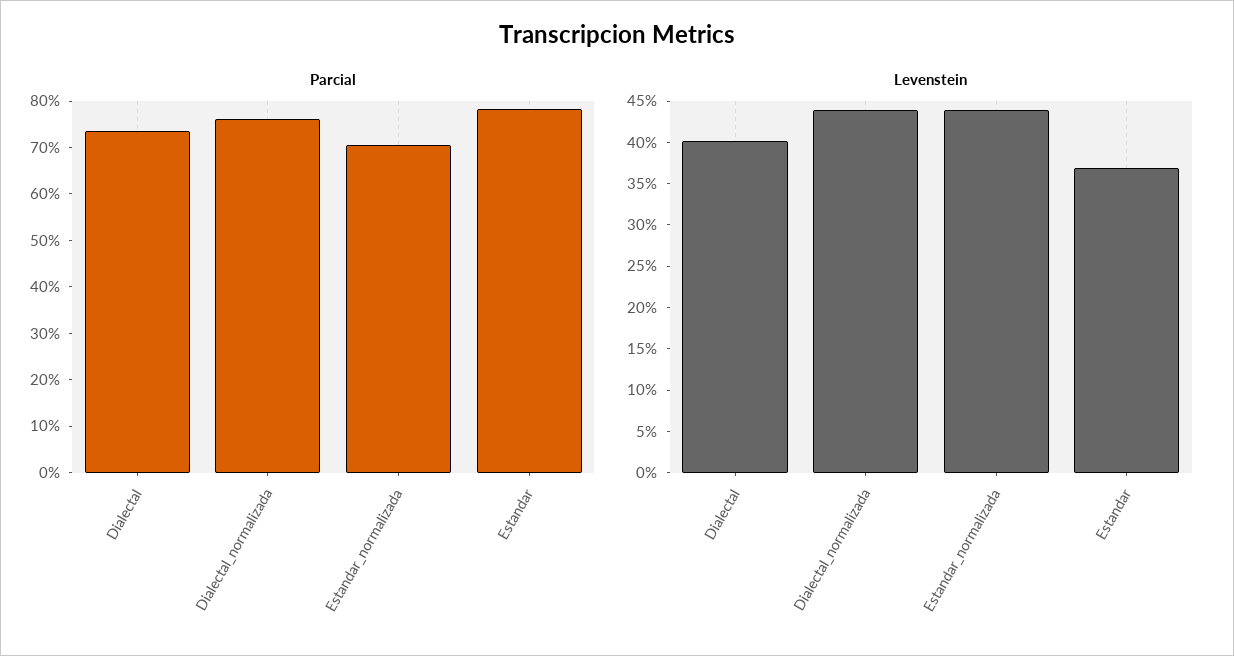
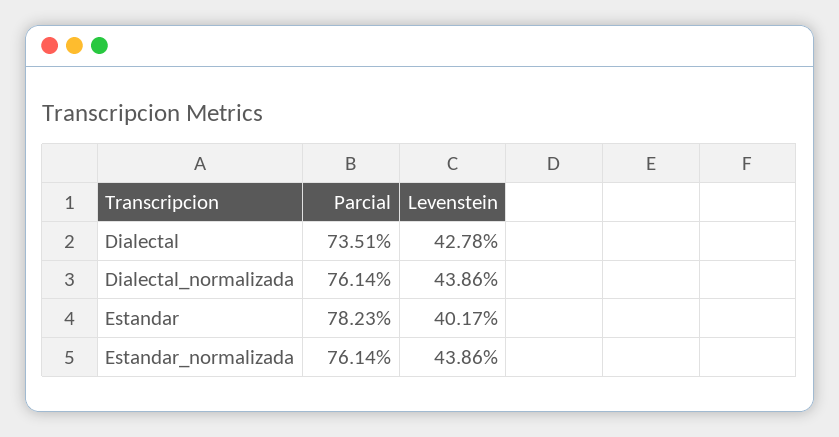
Parcial, Estandar_normalizada: 70 -> 76.14
Levenstein, Dialectal: 40 -> 42.78
Levenstein, Estandar: 37 -> 40.17

